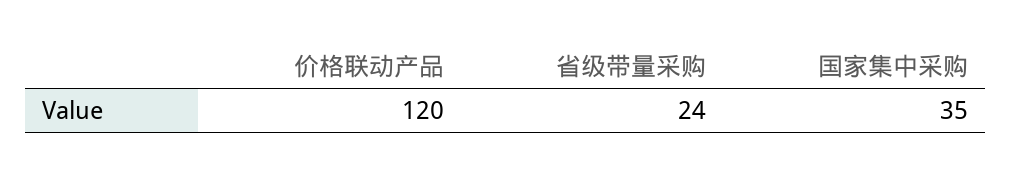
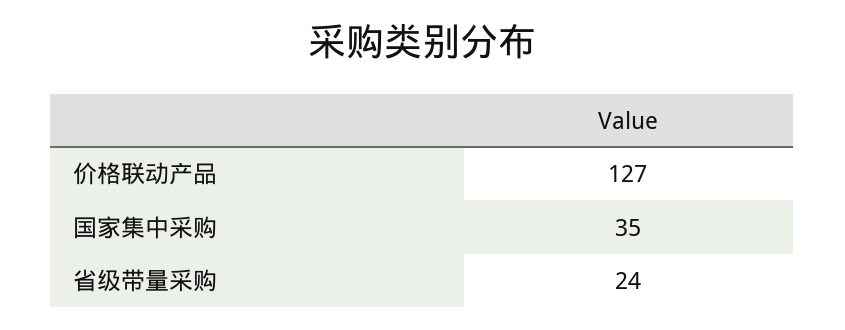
价格联动产品: 120 -> 127

